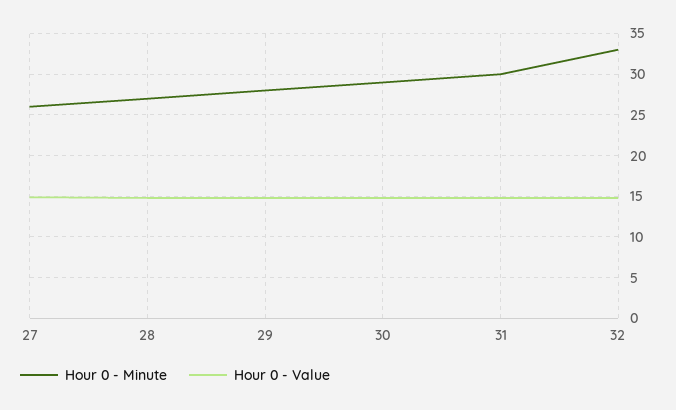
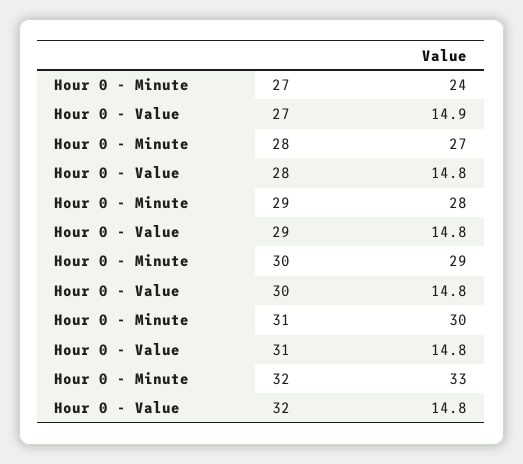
Hour 0 - Minute, 27: 26 -> 24

